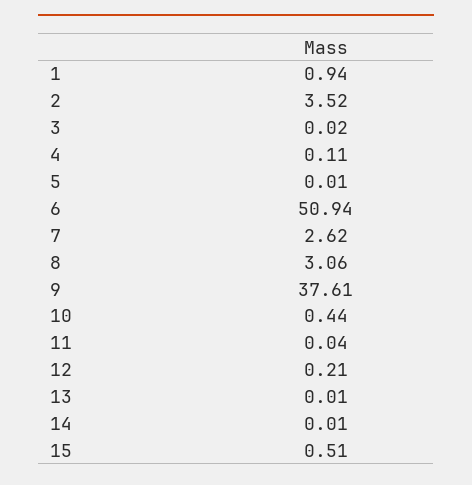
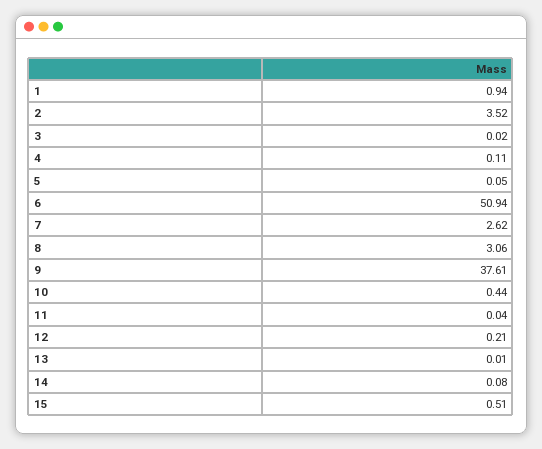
5: 0.01 -> 0.05
14: 0.01 -> 0.08

